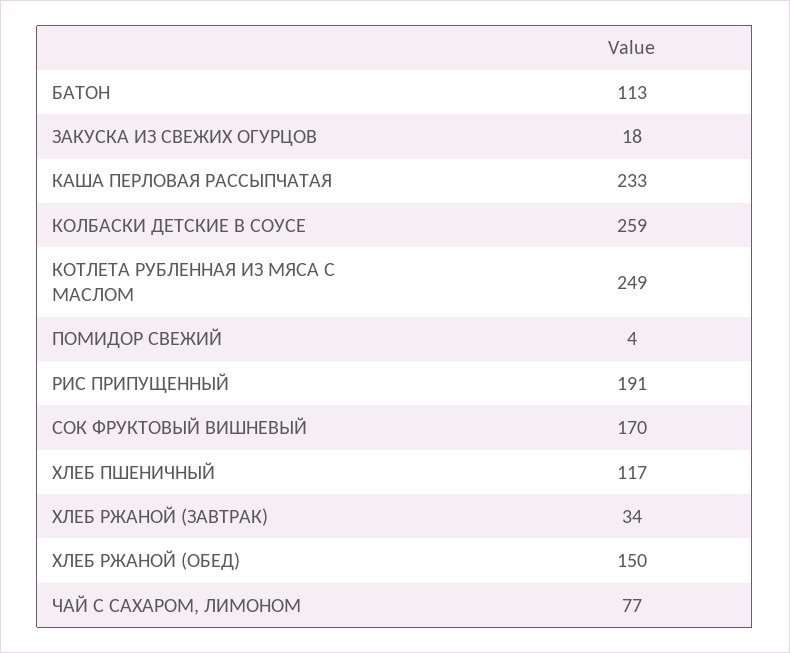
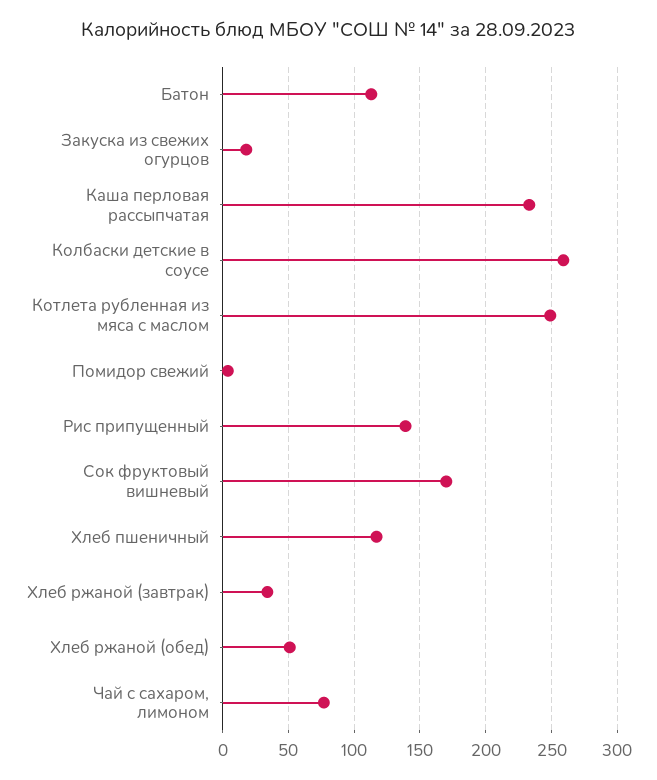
РИС ПРИПУЩЕННЫЙ: 191 -> 140
ХЛЕБ РЖАНОЙ (ОБЕД): 150 -> 50

